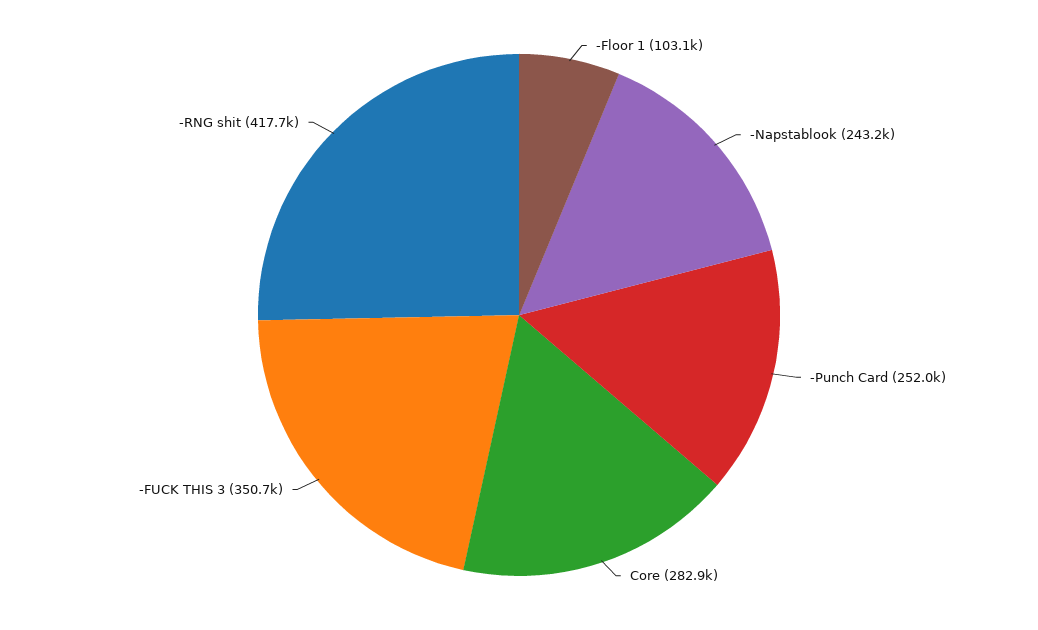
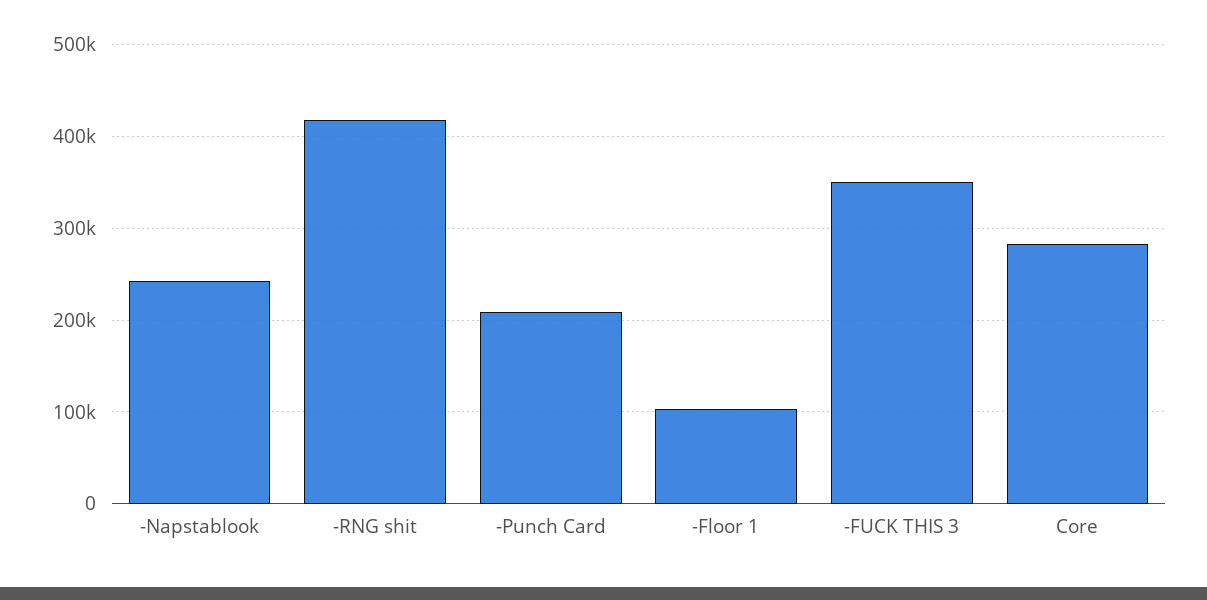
-Punch Card: 252000 -> 210000

